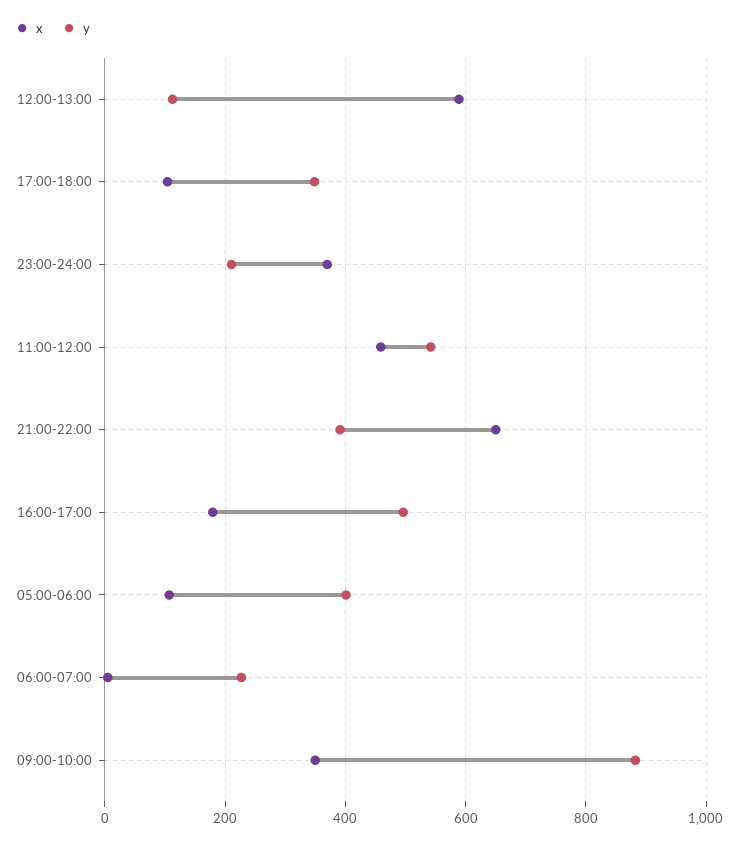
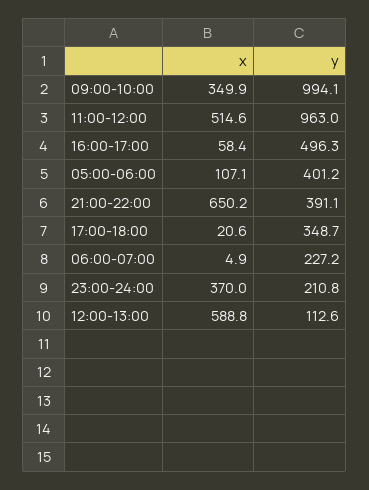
x, 17:00-18:00: 100 -> 20.6
x, 11:00-12:00: 460 -> 514.6
y, 11:00-12:00: 540 -> 963
x, 16:00-17:00: 180 -> 58.4
y, 09:00-10:00: 880 -> 994.1

